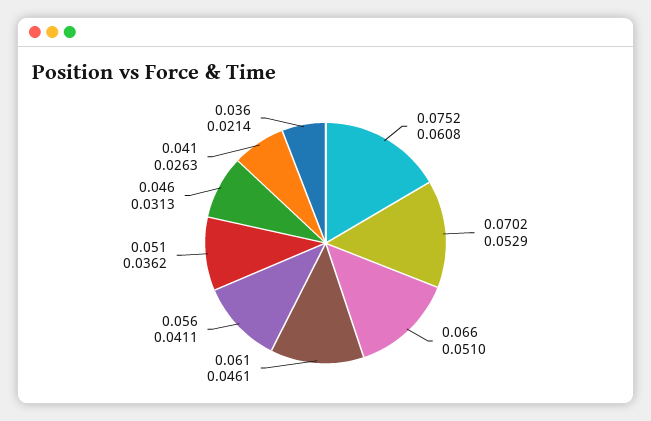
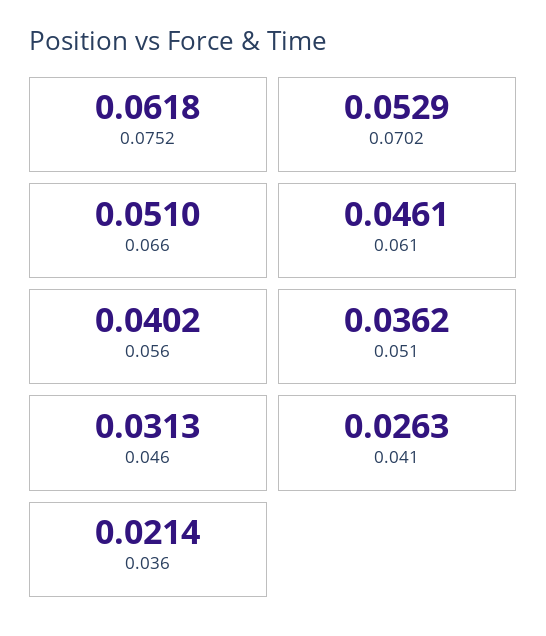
0.0752: 0.0608 -> 0.0618
0.056: 0.0411 -> 0.0402

